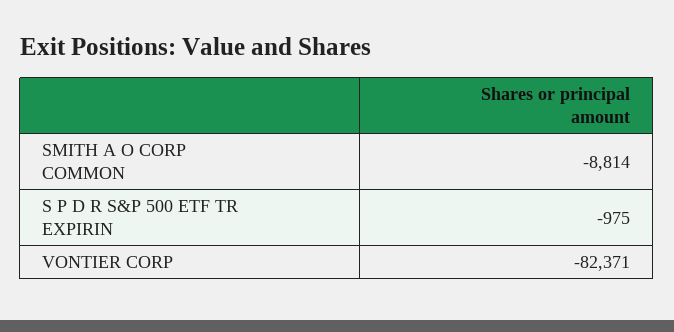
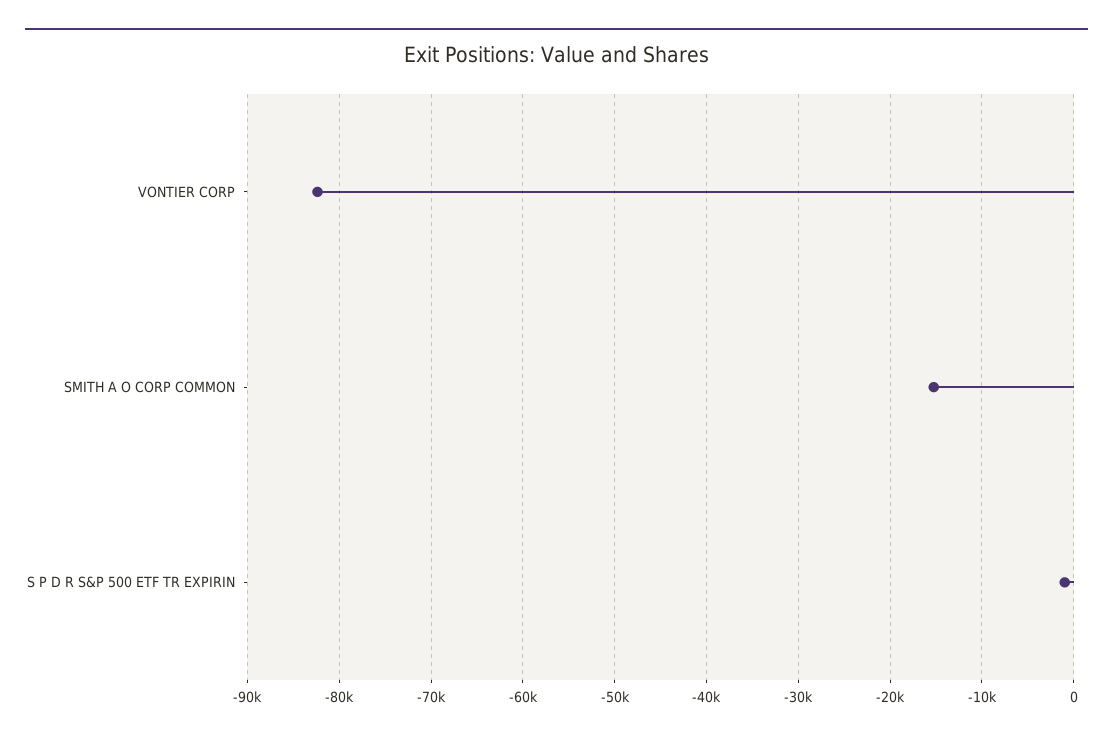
SMITH A O CORP COMMON: -8814 -> -15000

